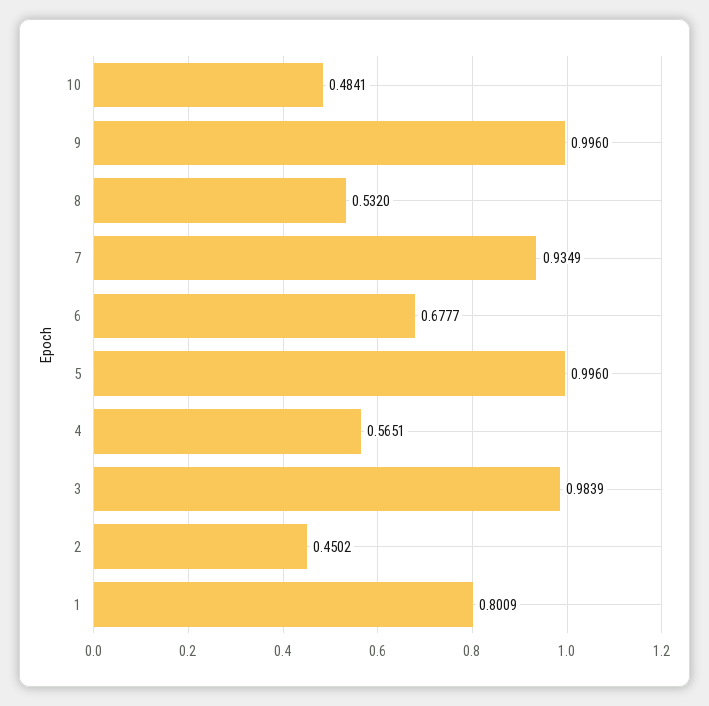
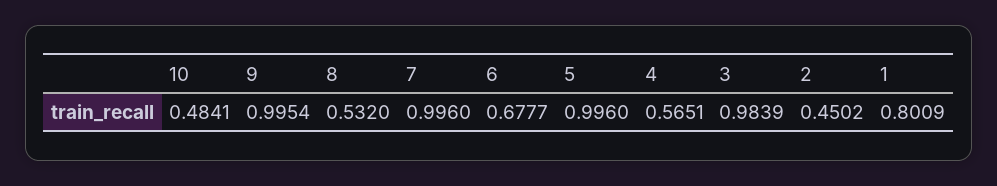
9: 0.996 -> 0.9954
7: 0.9349 -> 0.996

